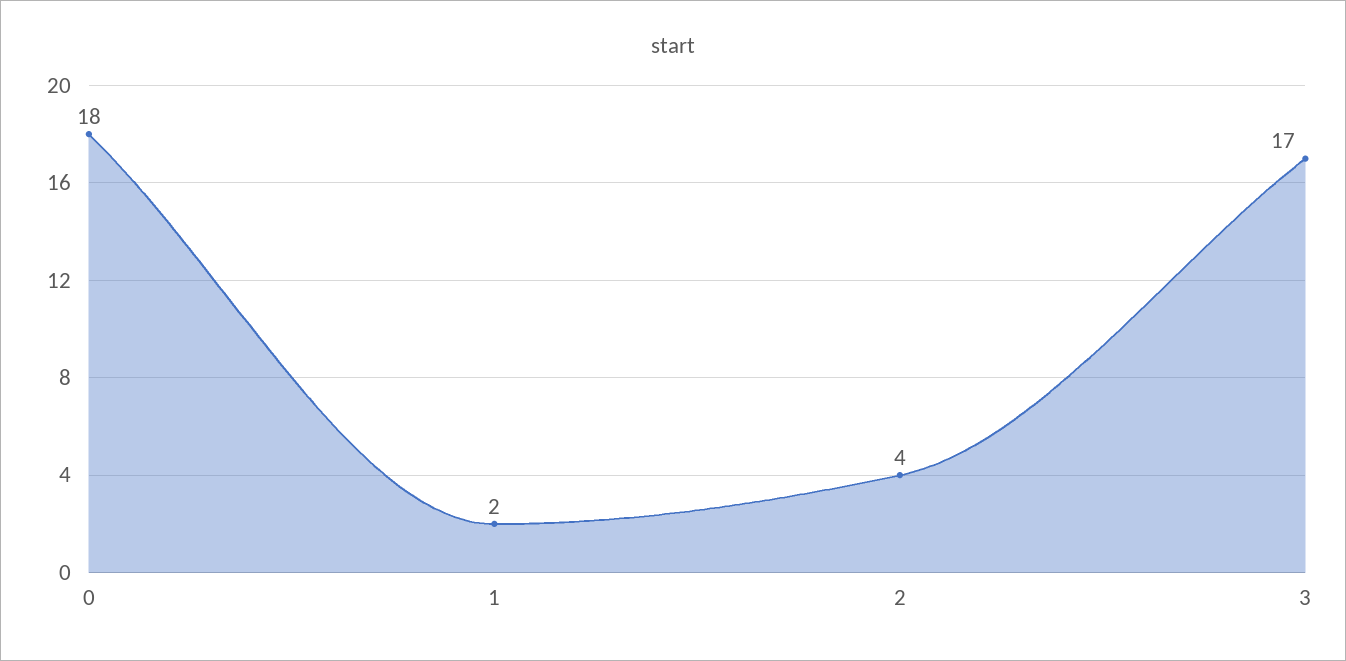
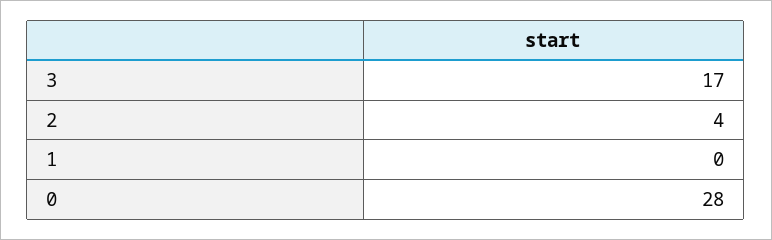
0: 18 -> 28
1: 2 -> 0

